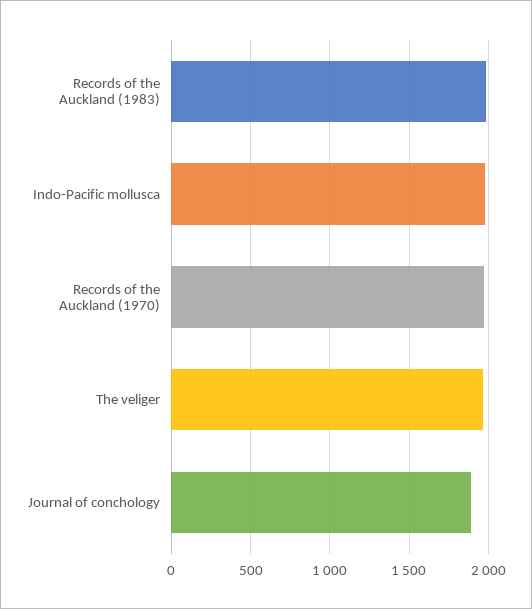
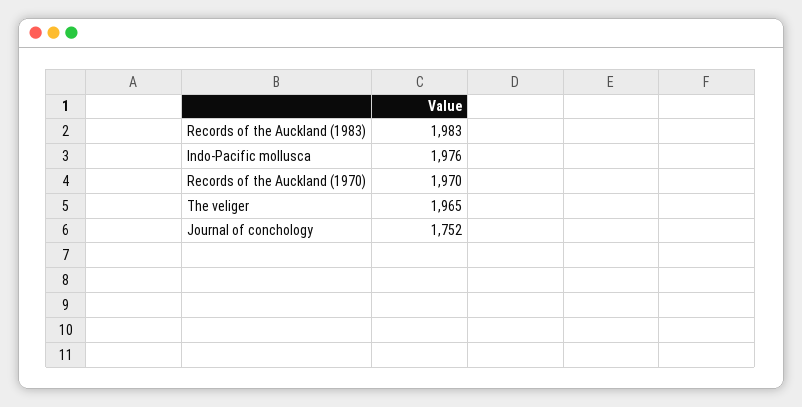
Journal of conchology: 1900 -> 1752

